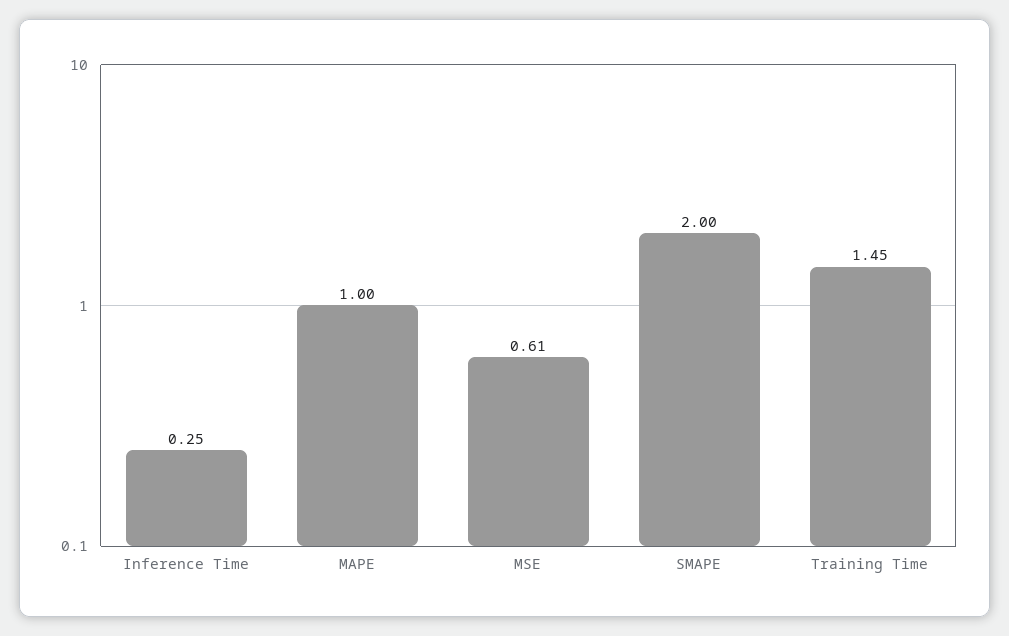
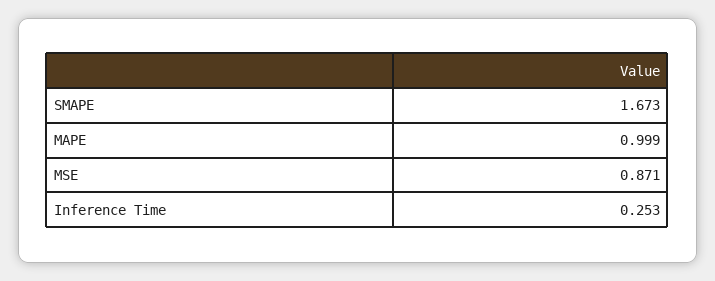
MSE: 0.61 -> 0.871
SMAPE: 2 -> 1.673
Training Time: 1.45 -> none

